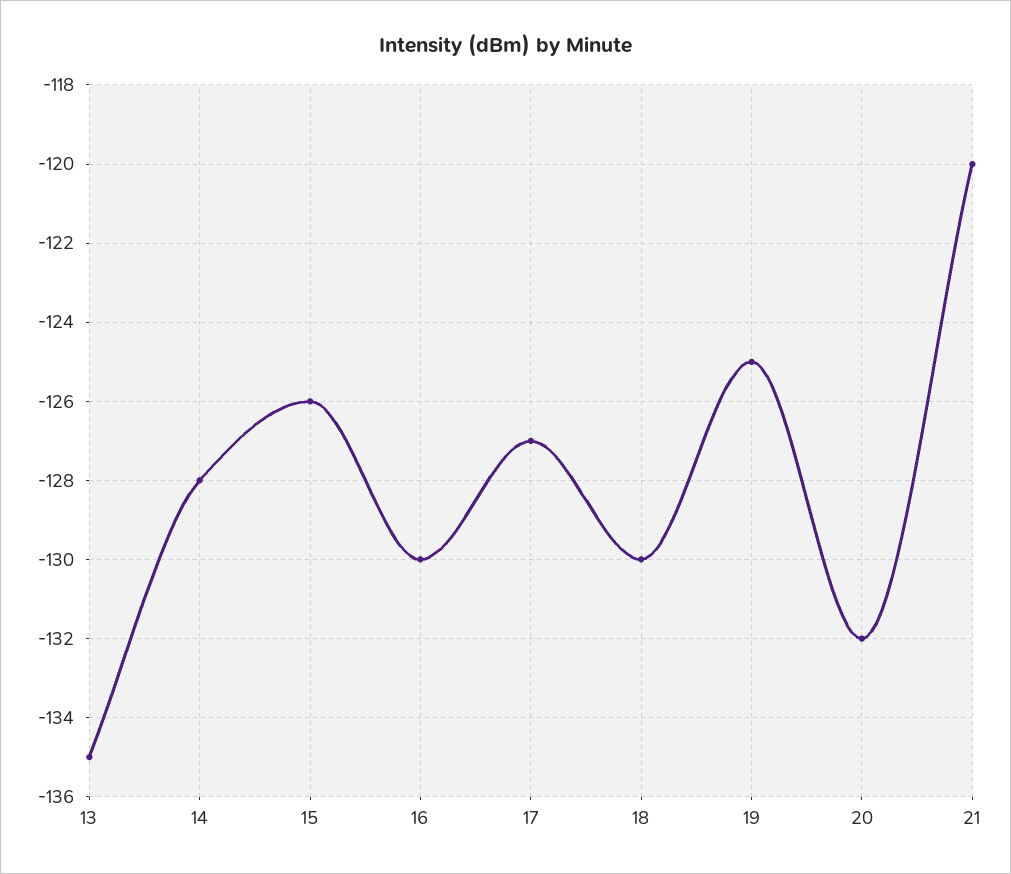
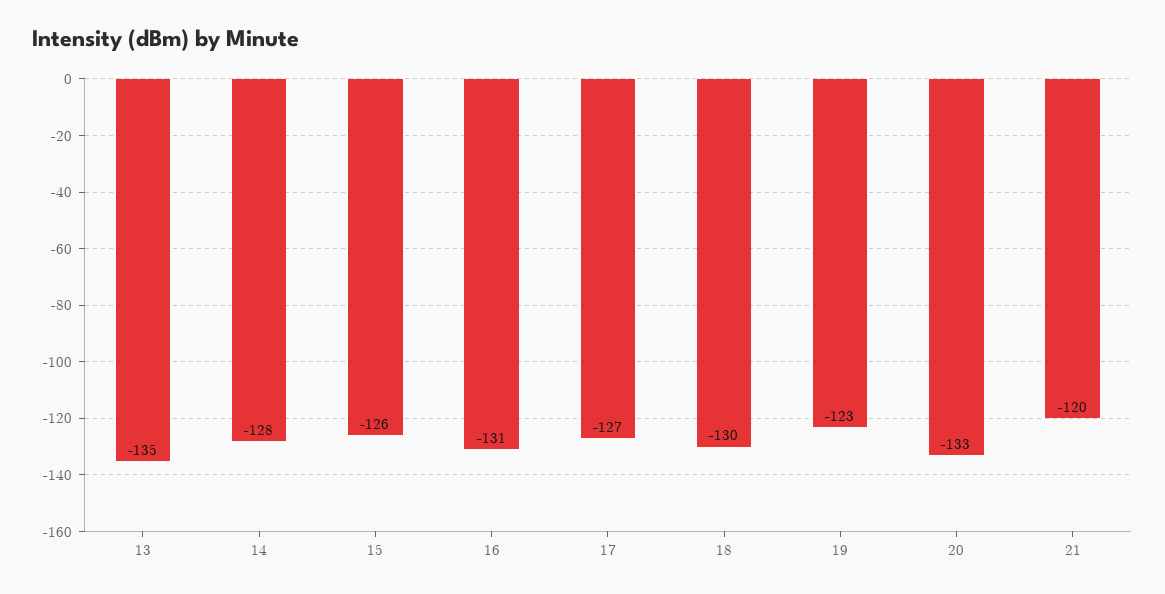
16: -130 -> -131
19: -125 -> -123
20: -132 -> -133

